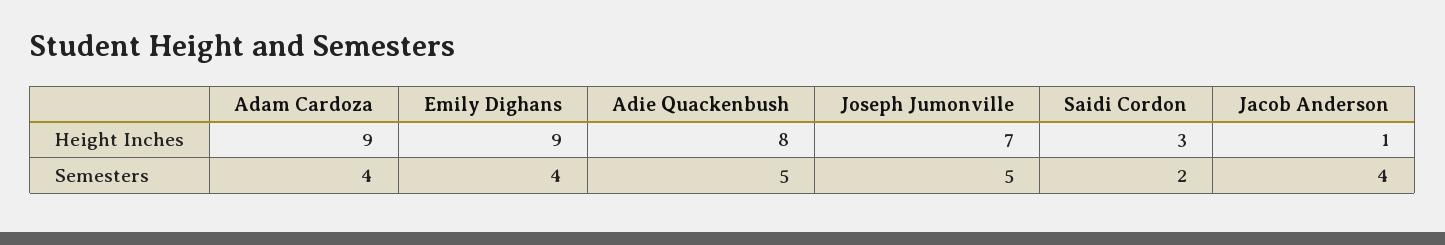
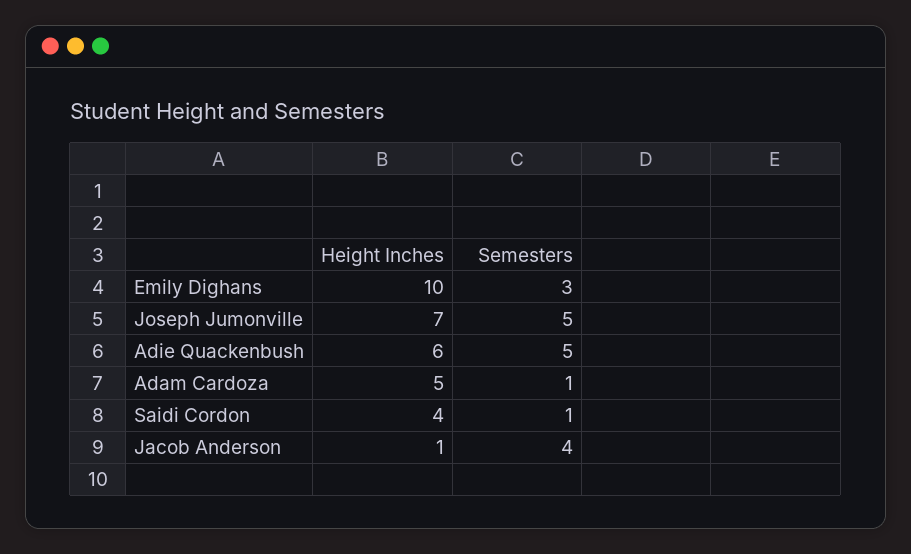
Adam Cardoza, Height Inches: 9 -> 5
Emily Dighans, Height Inches: 9 -> 10
Adie Quackenbush, Height Inches: 8 -> 6
Saidi Cordon, Height Inches: 3 -> 4
Adam Cardoza, Semesters: 4 -> 1
Emily Dighans, Semesters: 4 -> 3
Saidi Cordon, Semesters: 2 -> 1

